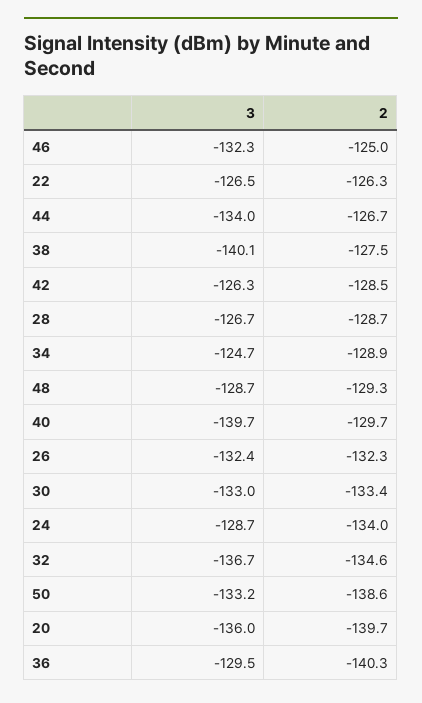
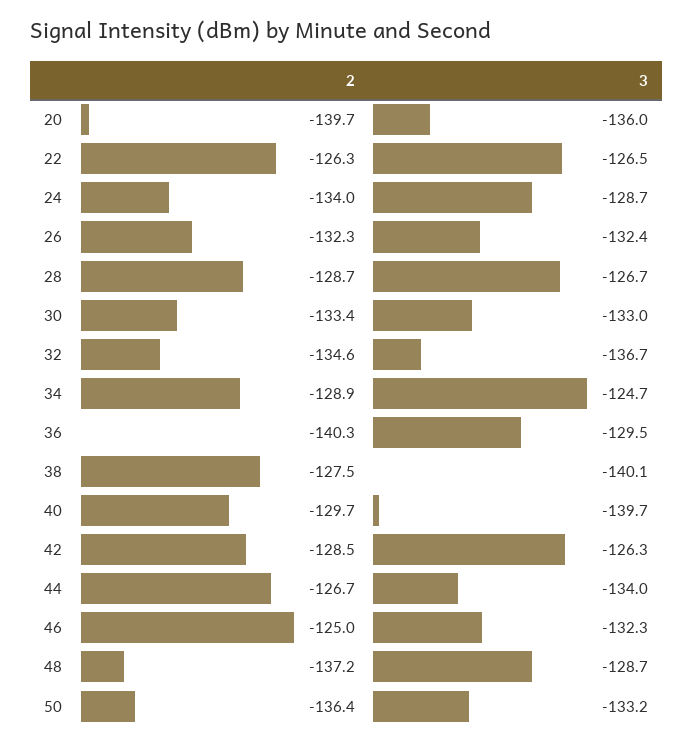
2, 48: -129.3 -> -137.2
2, 50: -138.6 -> -136.4

